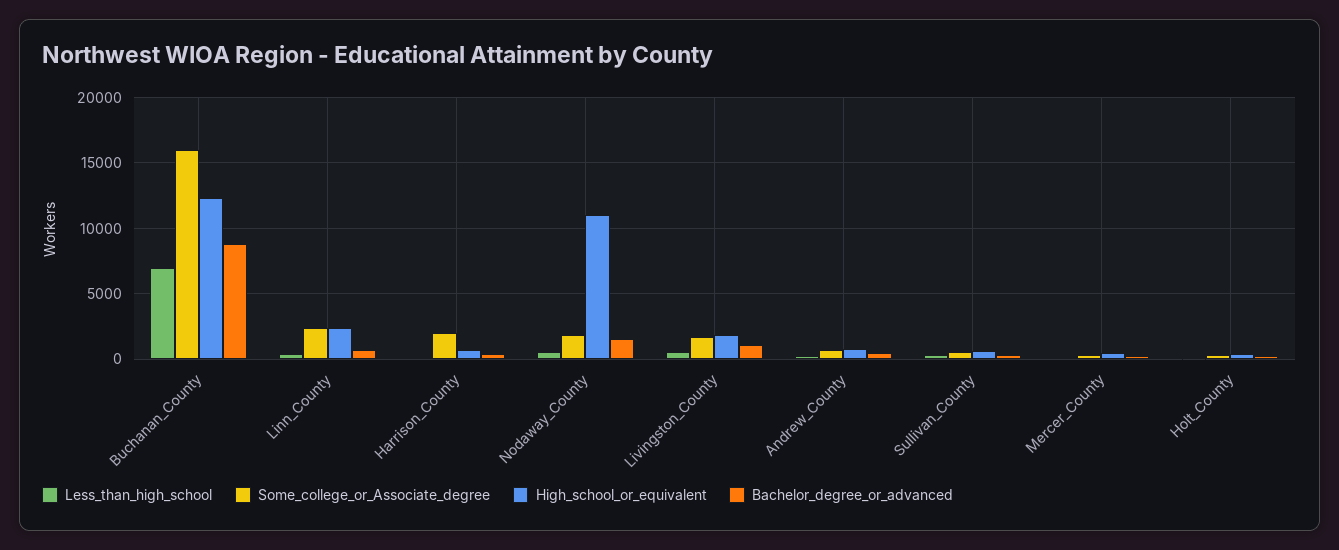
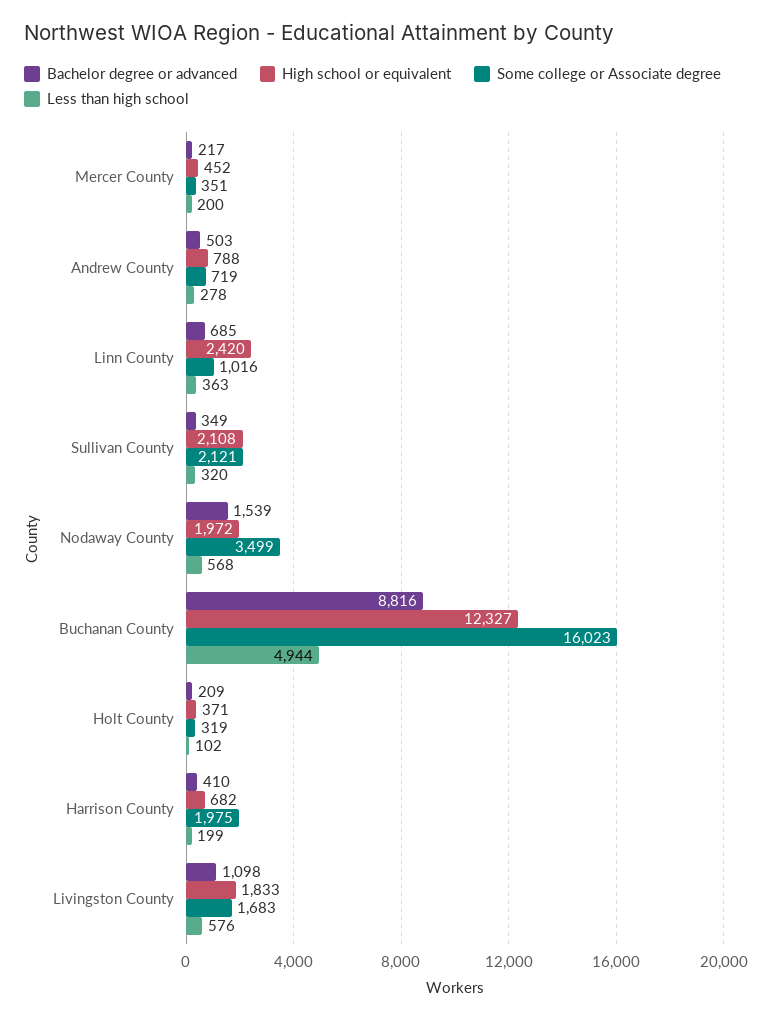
Less_than_high_school, Buchanan_County: 7000 -> 4944
Some_college_or_Associate_degree, Linn_County: 2500 -> 1016
Some_college_or_Associate_degree, Nodaway_County: 2000 -> 3499
High_school_or_equivalent, Nodaway_County: 11000 -> 1972
Some_college_or_Associate_degree, Sullivan_County: 500 -> 2121
High_school_or_equivalent, Sullivan_County: 500 -> 2108

